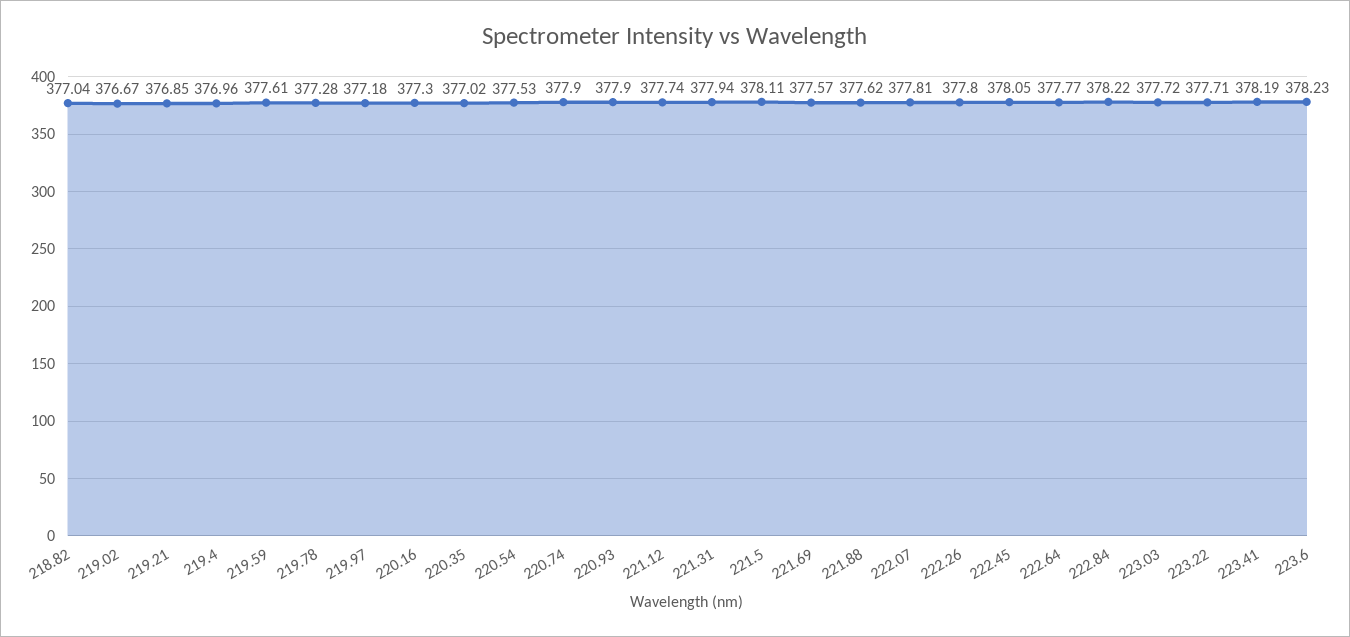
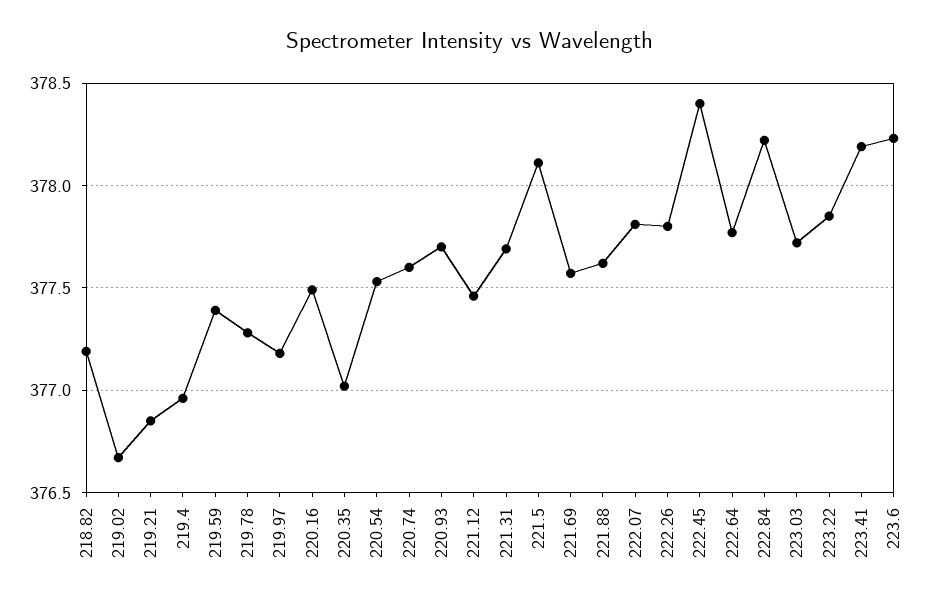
218.82: 377.04 -> 377.2
219.59: 377.61 -> 377.4
220.16: 377.3 -> 377.5
220.74: 377.9 -> 377.6
220.93: 377.9 -> 377.7
221.12: 377.74 -> 377.45
221.31: 377.94 -> 377.7
222.45: 378.05 -> 378.4
223.22: 377.71 -> 377.85

